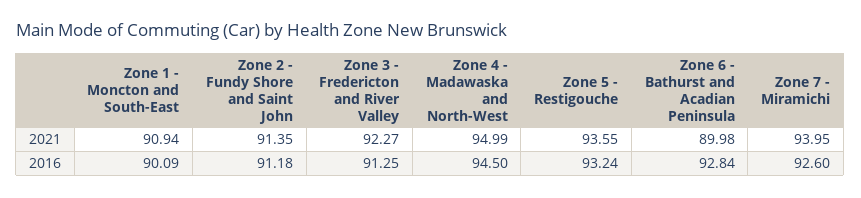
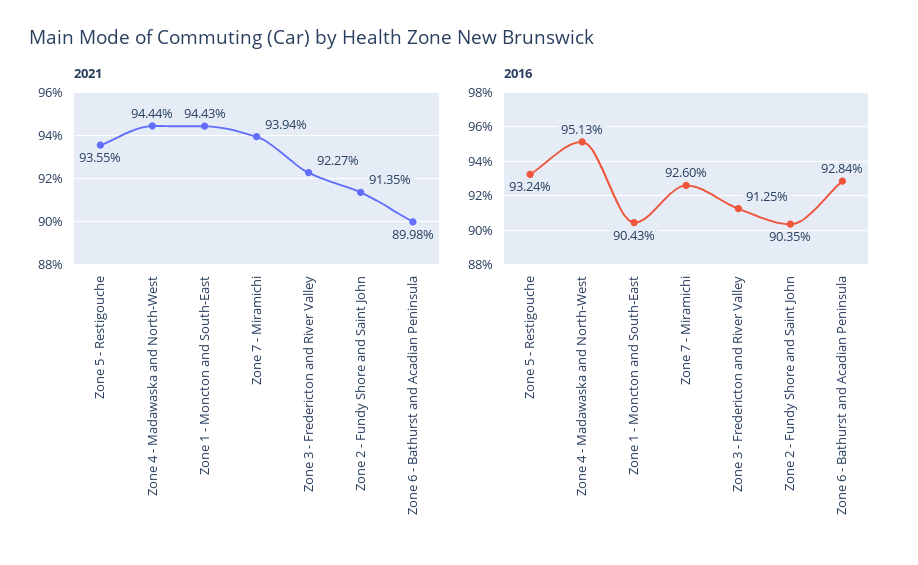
2021, Zone 1 - Moncton and South-East: 90.94 -> 94.43
2021, Zone 4 - Madawaska and North-West: 94.99 -> 94.44
2021, Zone 7 - Miramichi: 93.95 -> 93.94
2016, Zone 1 - Moncton and South-East: 90.09 -> 90.43
2016, Zone 2 - Fundy Shore and Saint John: 91.18 -> 90.35
2016, Zone 4 - Madawaska and North-West: 94.5 -> 95.13

